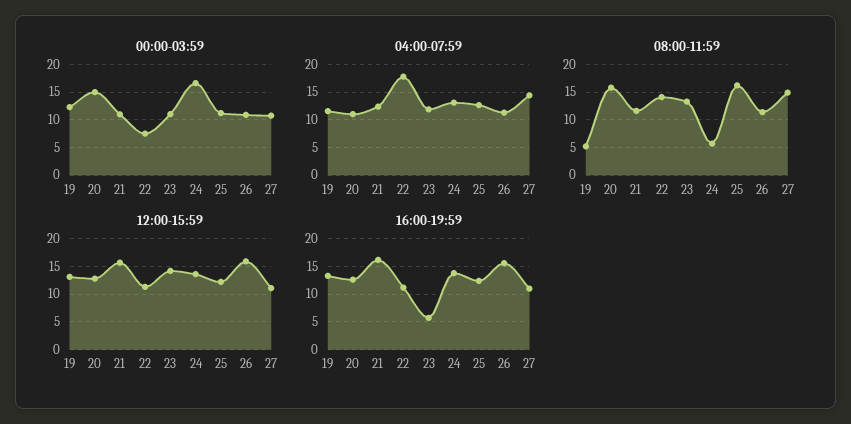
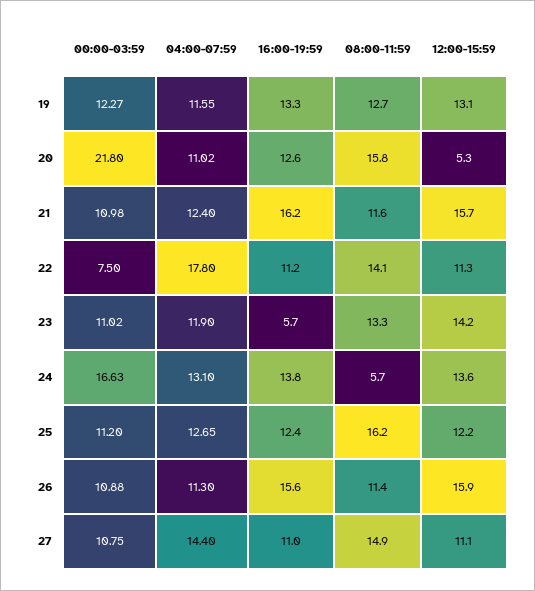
00:00-03:59, 20: 15 -> 21.8
08:00-11:59, 19: 5 -> 12.7
12:00-15:59, 20: 12.5 -> 5.3

